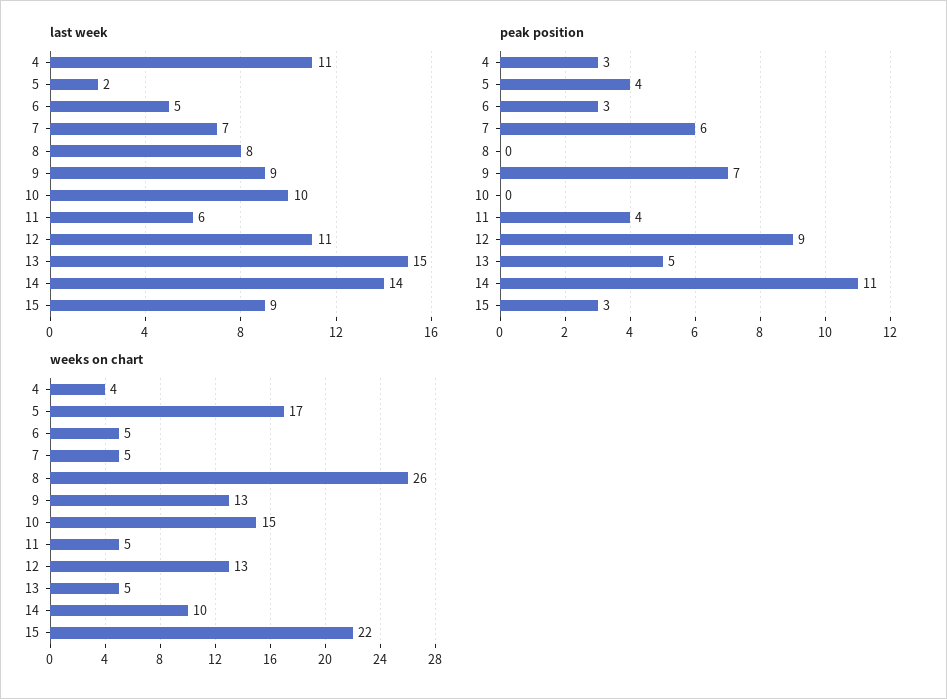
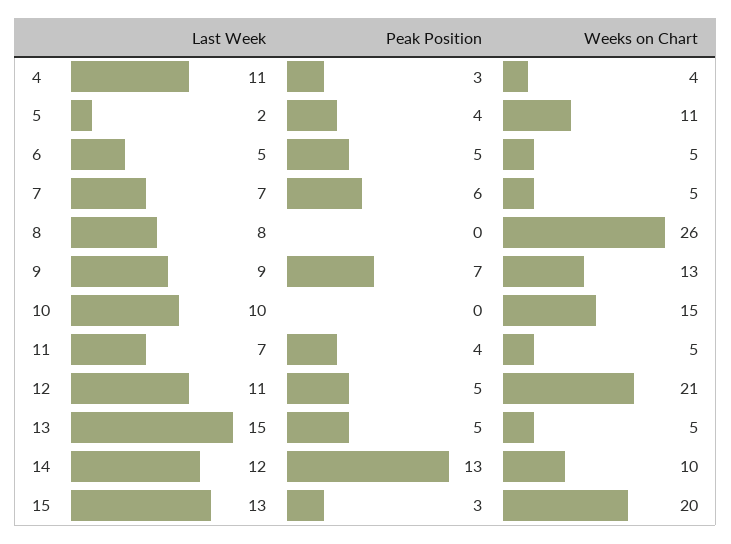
last week, 11: 6 -> 7
last week, 14: 14 -> 12
last week, 15: 9 -> 13
peak position, 6: 3 -> 5
peak position, 12: 9 -> 5
peak position, 14: 11 -> 13
weeks on chart, 5: 17 -> 11
weeks on chart, 12: 13 -> 21
weeks on chart, 15: 22 -> 20

